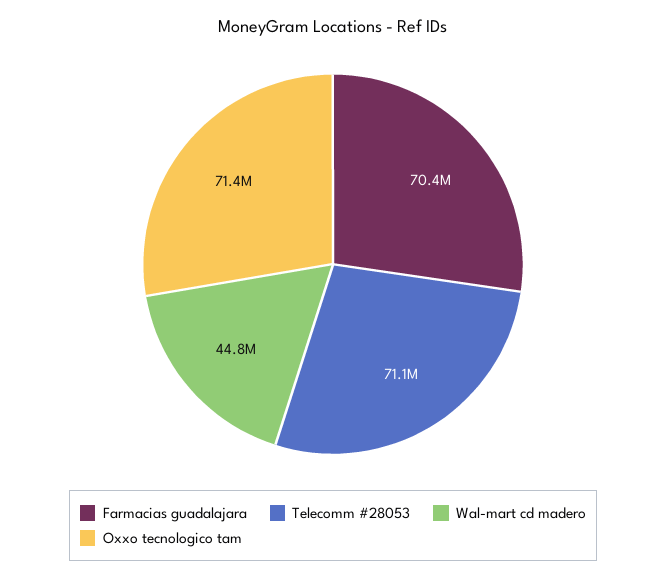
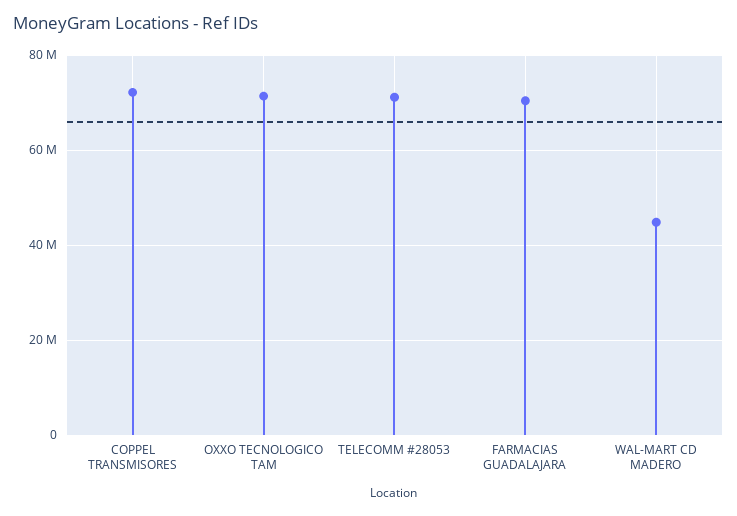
COPPEL TRANSMISORES: none -> 72000000

